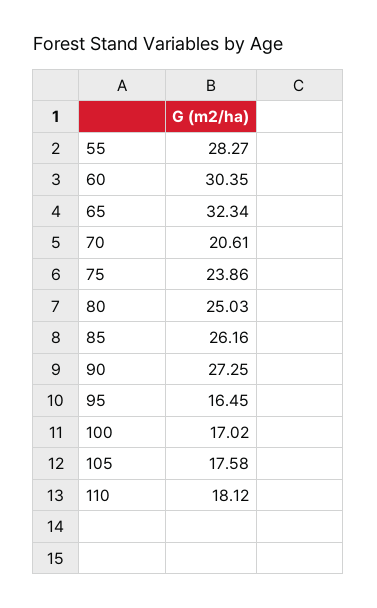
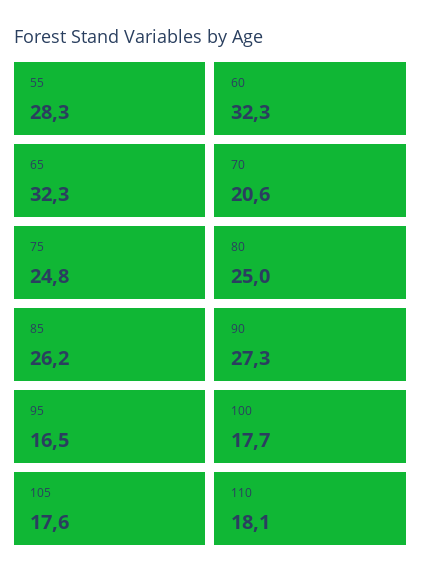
60: 30.35 -> 32.3
75: 23.86 -> 24.8
100: 17.02 -> 17.7

